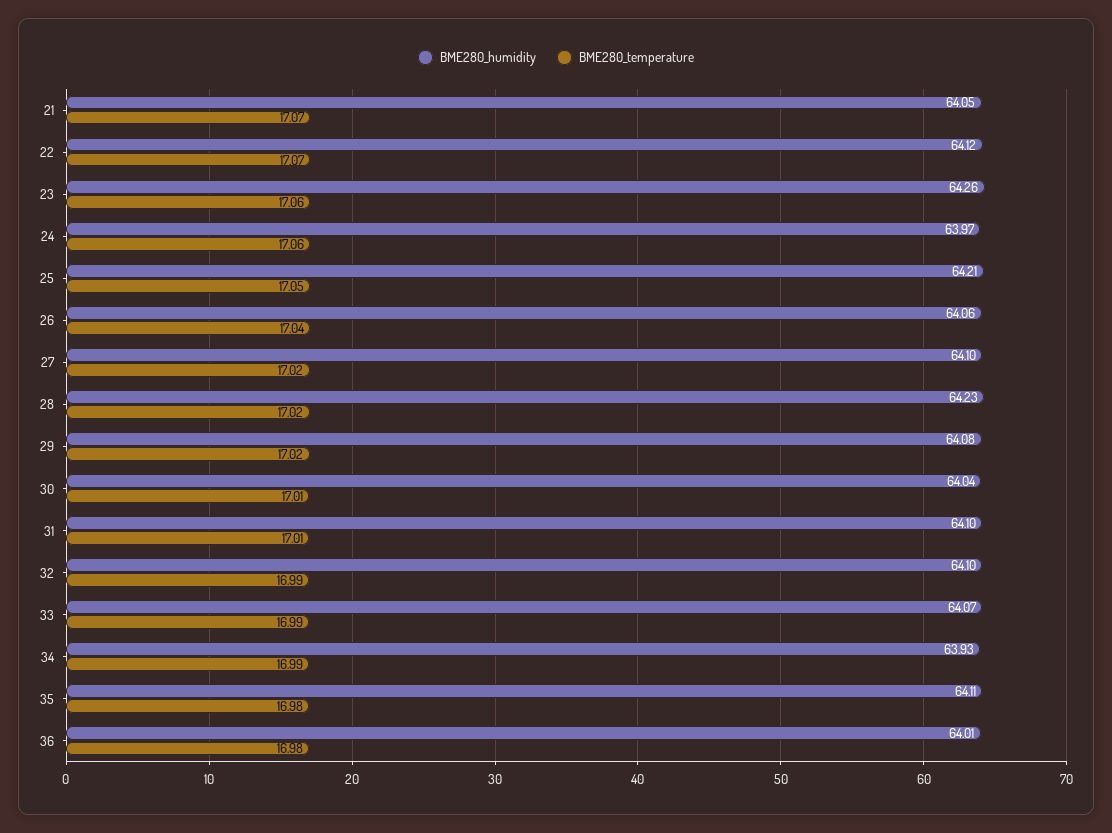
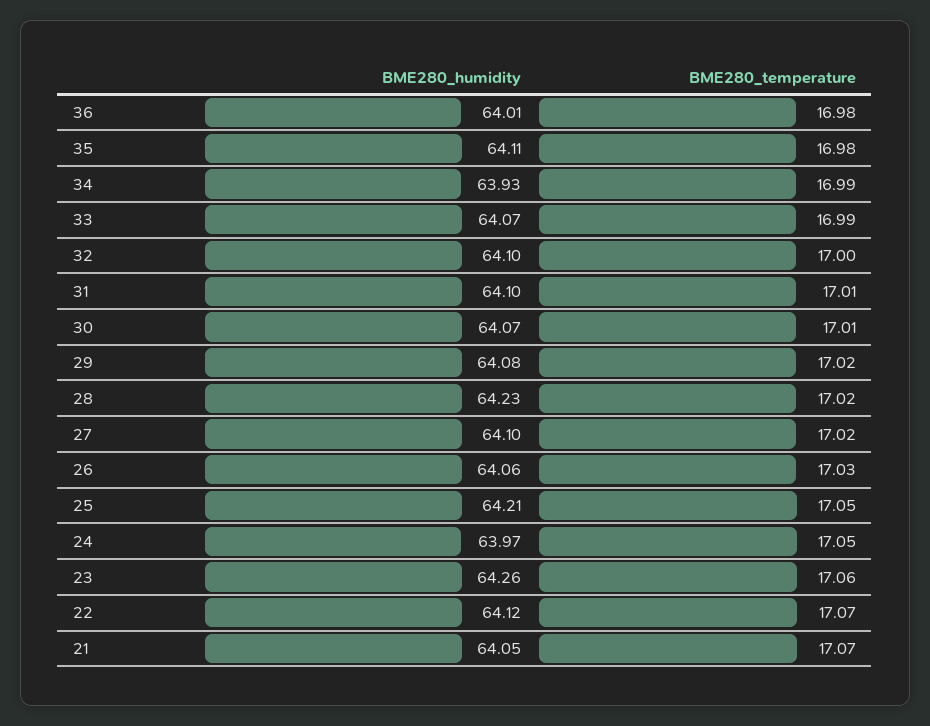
BME280_temperature, 24: 17.06 -> 17.05
BME280_temperature, 26: 17.04 -> 17.03
BME280_humidity, 30: 64.04 -> 64.07
BME280_temperature, 32: 16.99 -> 17

